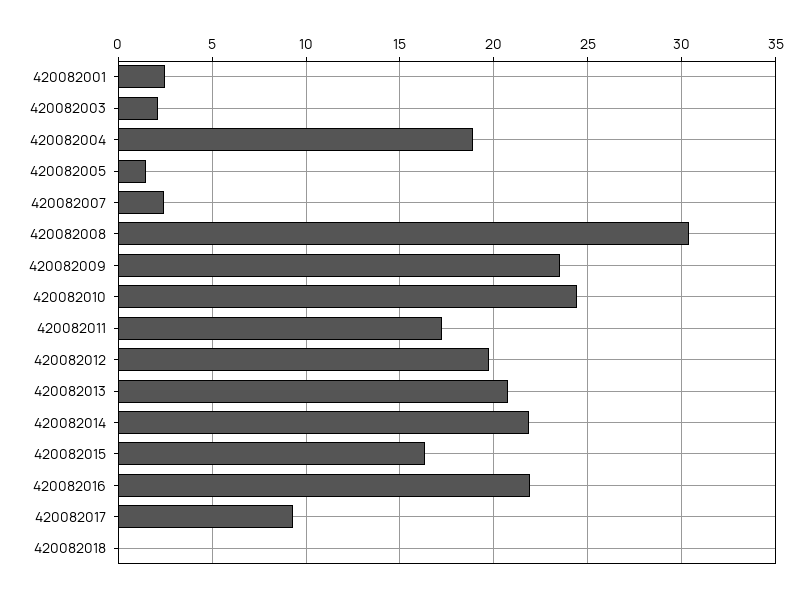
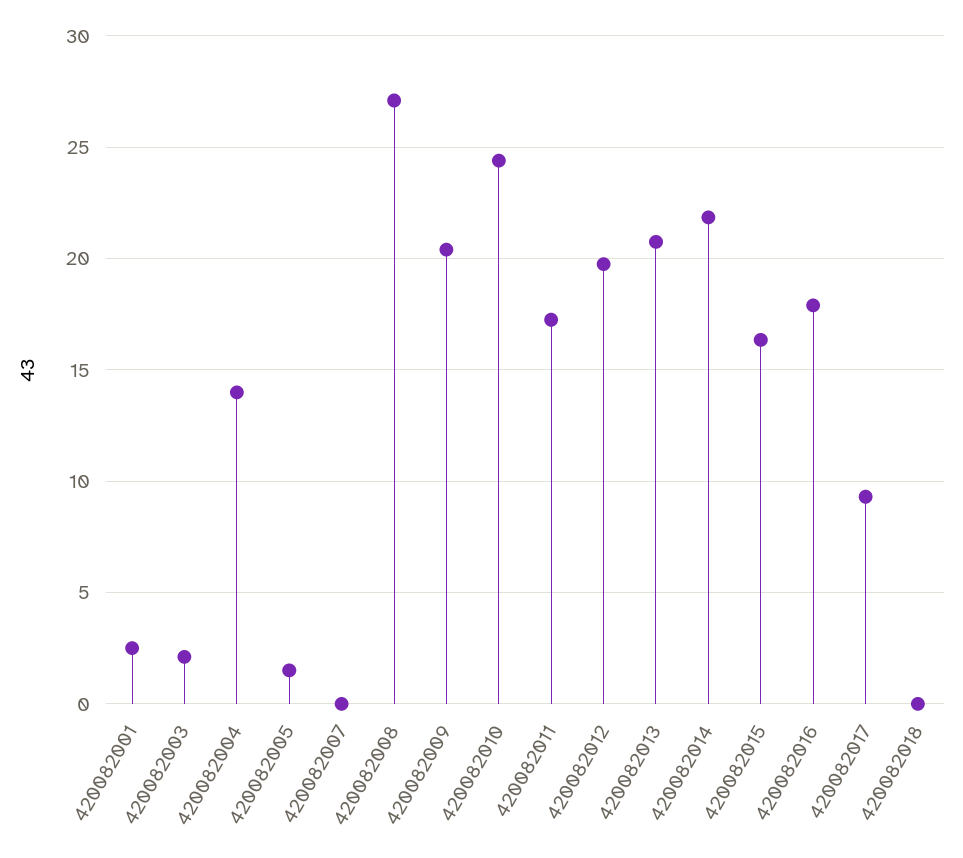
420082004: 19 -> 14
420082007: 2.5 -> 0
420082008: 30.5 -> 27
420082009: 23.5 -> 20.5
420082016: 22 -> 18

